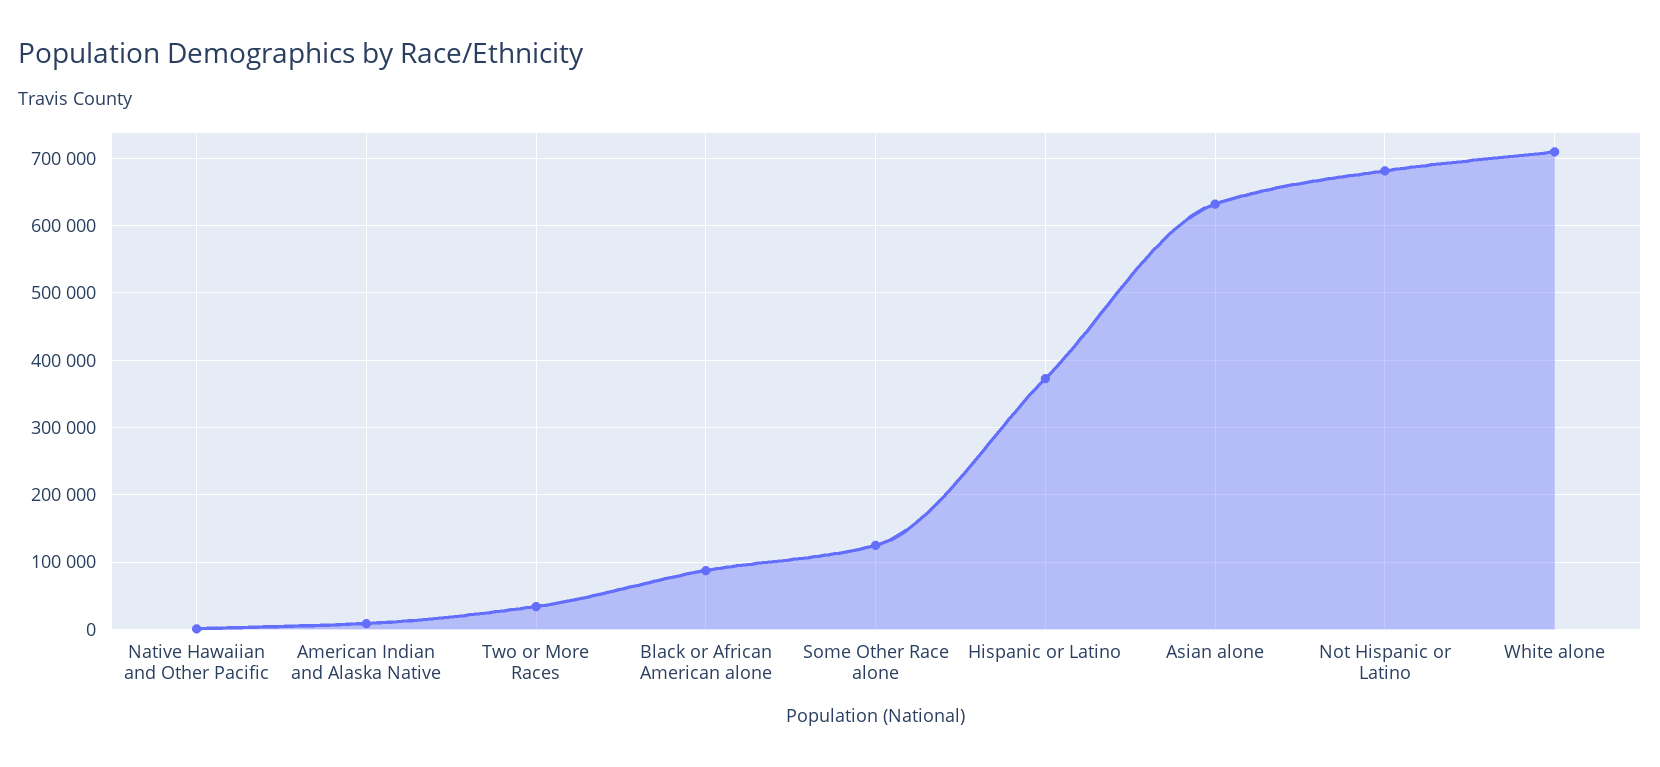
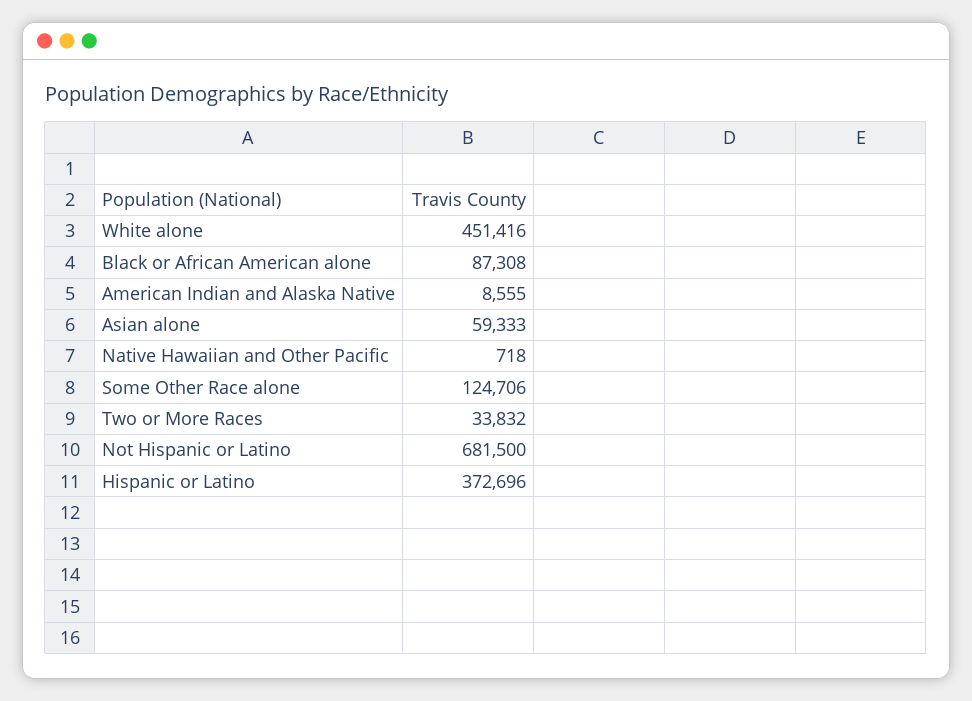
Asian alone: 630000 -> 59333
White alone: 710000 -> 451416

